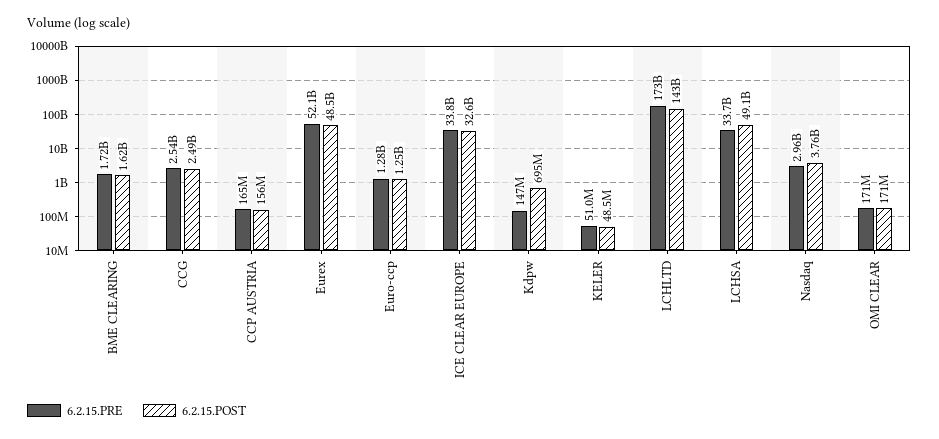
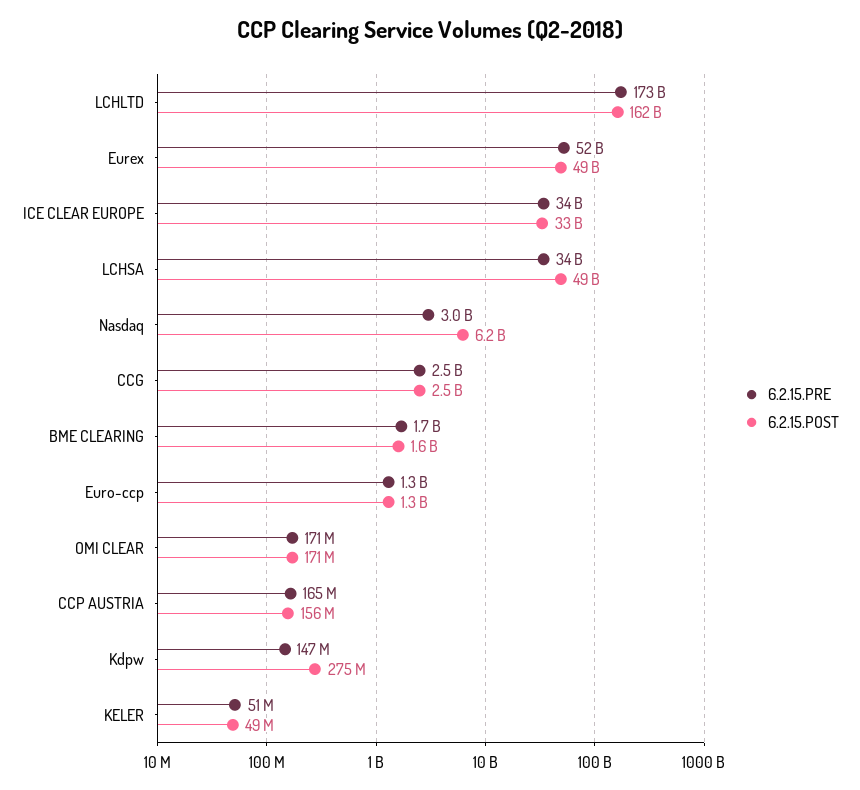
6.2.15.POST, Kdpw: 695000000 -> 275000000
6.2.15.POST, LCHLTD: 143000000000 -> 162000000000
6.2.15.POST, Nasdaq: 3760000000 -> 6200000000

